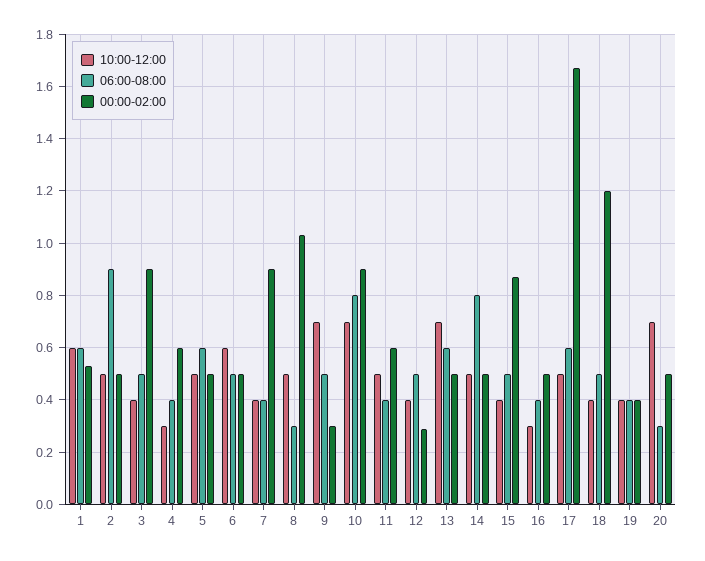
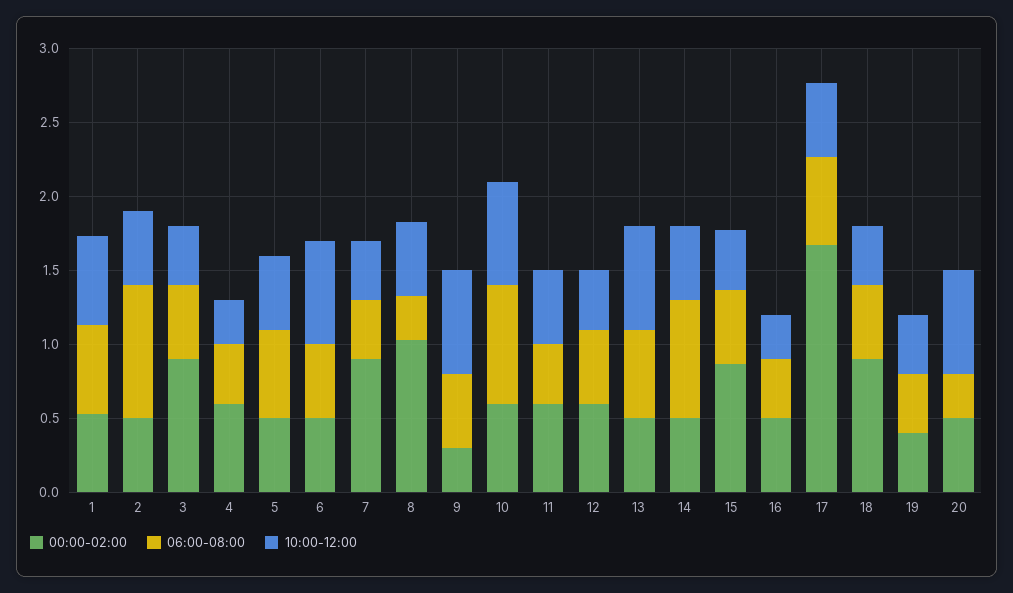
10:00-12:00, 6: 0.6 -> 0.7
00:00-02:00, 10: 0.9 -> 0.6
00:00-02:00, 12: 0.3 -> 0.6
00:00-02:00, 18: 1.2 -> 0.9

